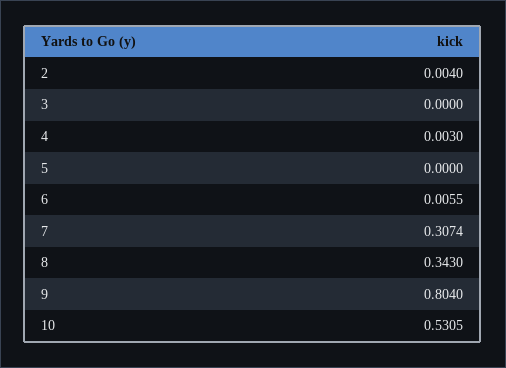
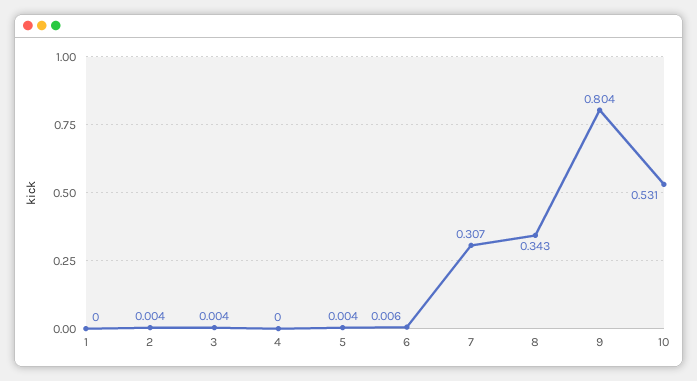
3: 0 -> 0.004
4: 0.003 -> 0
5: 0 -> 0.004
1: none -> 0

